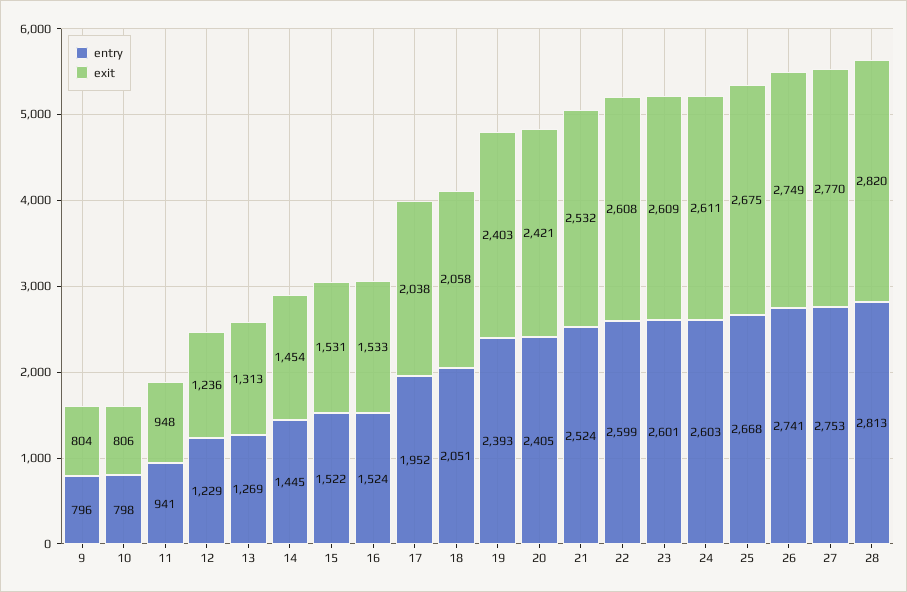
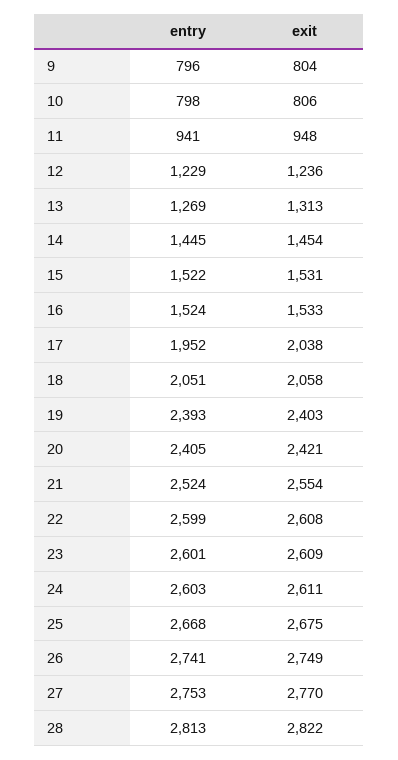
exit, 21: 2532 -> 2554
exit, 28: 2820 -> 2822

